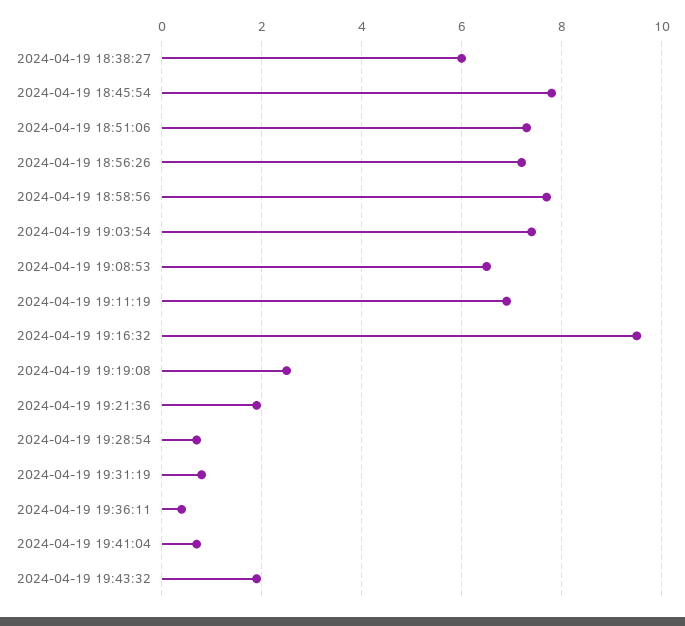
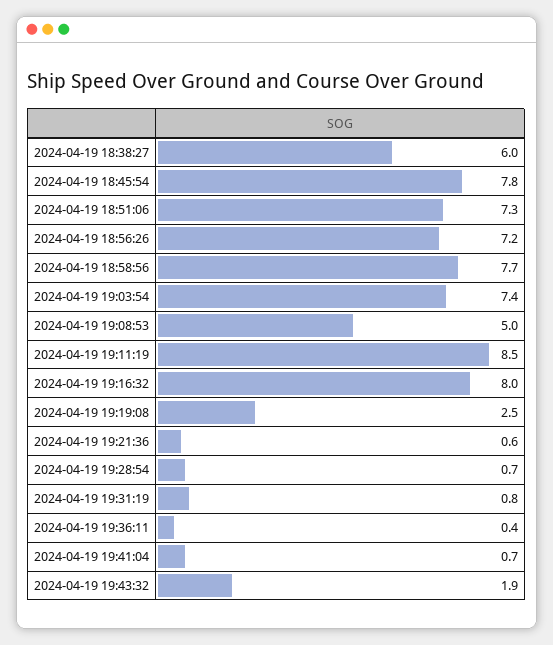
2024-04-19 19:08:53: 6.5 -> 5
2024-04-19 19:11:19: 7 -> 8.5
2024-04-19 19:16:32: 9.5 -> 8
2024-04-19 19:21:36: 2 -> 0.6

